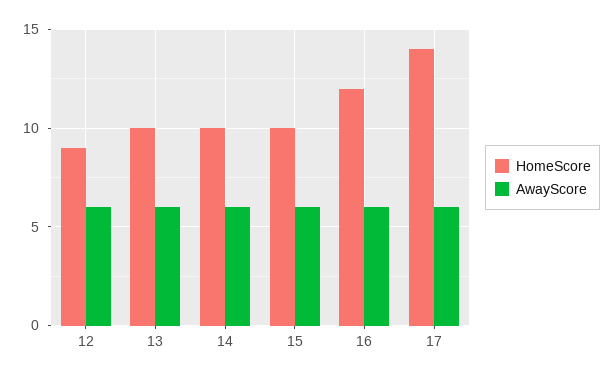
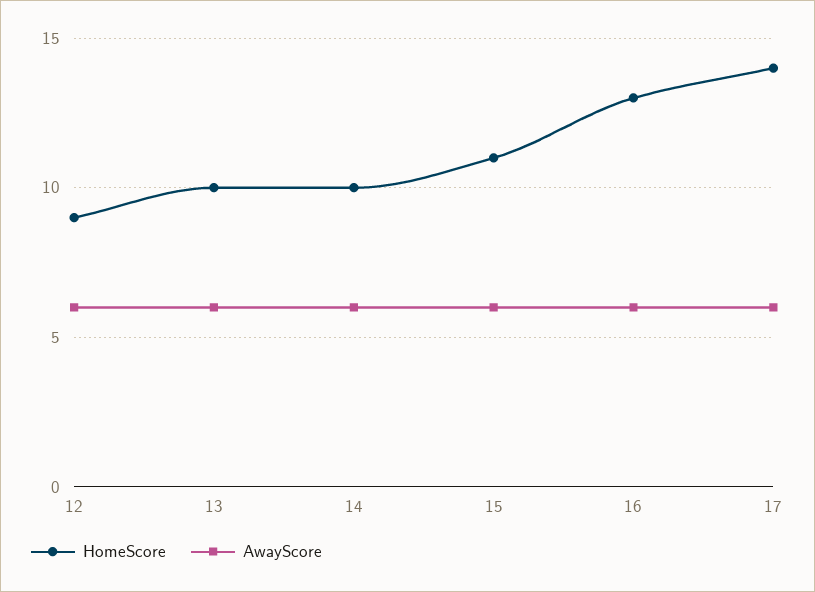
HomeScore, 15: 10 -> 11
HomeScore, 16: 12 -> 13

